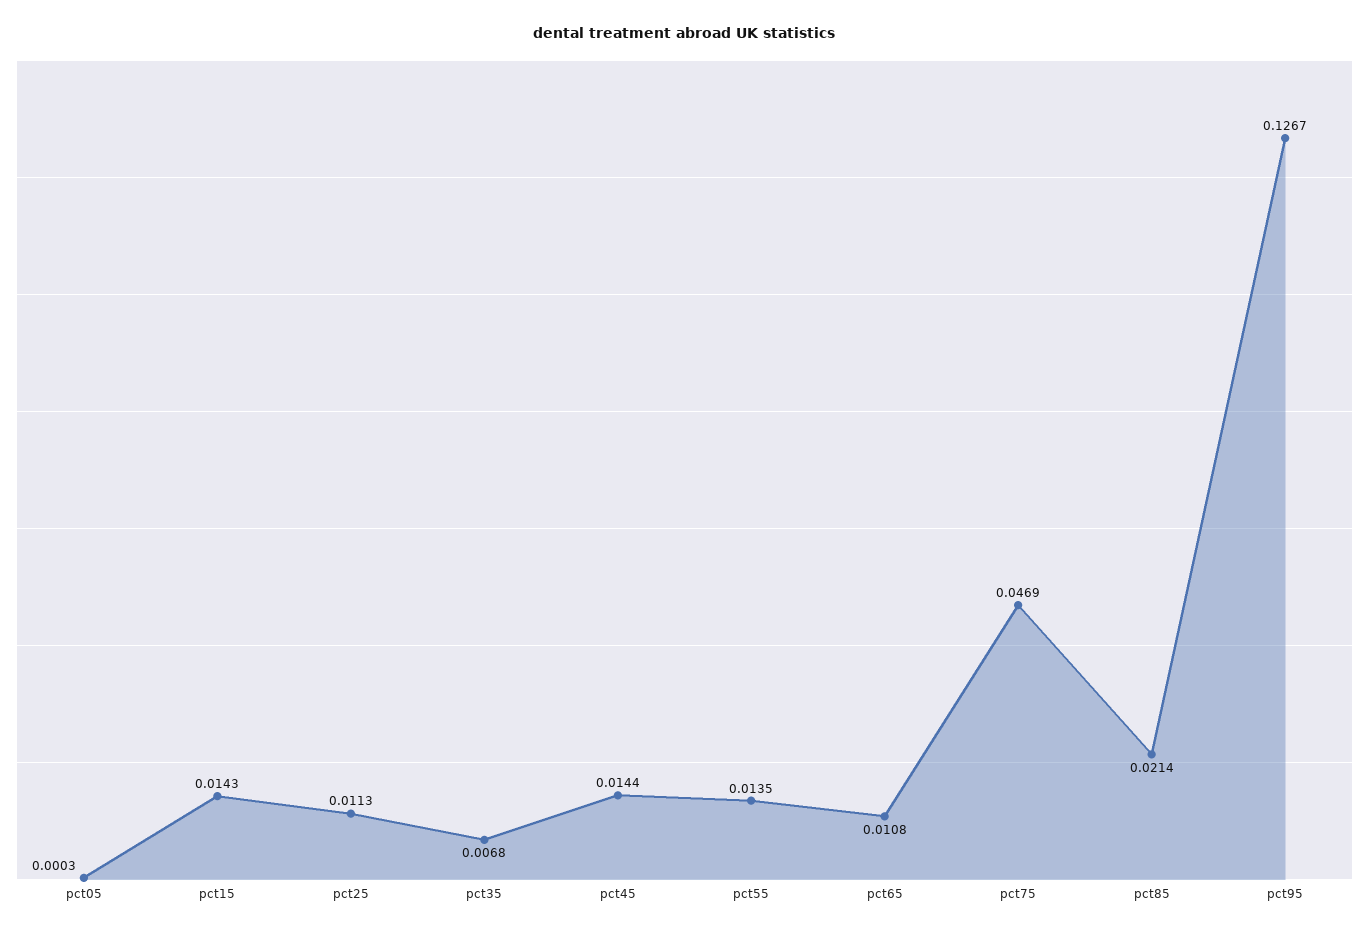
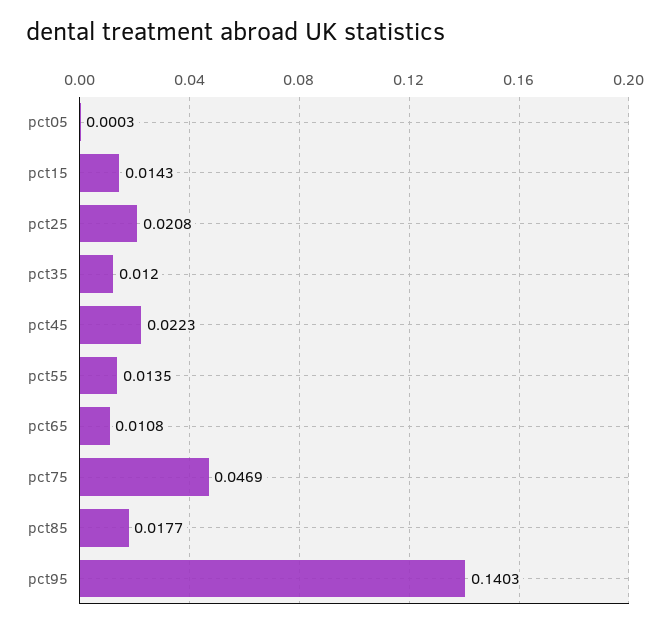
pct25: 0.0113 -> 0.0208
pct35: 0.0068 -> 0.012
pct45: 0.0144 -> 0.0223
pct85: 0.0214 -> 0.0177
pct95: 0.1267 -> 0.1403

